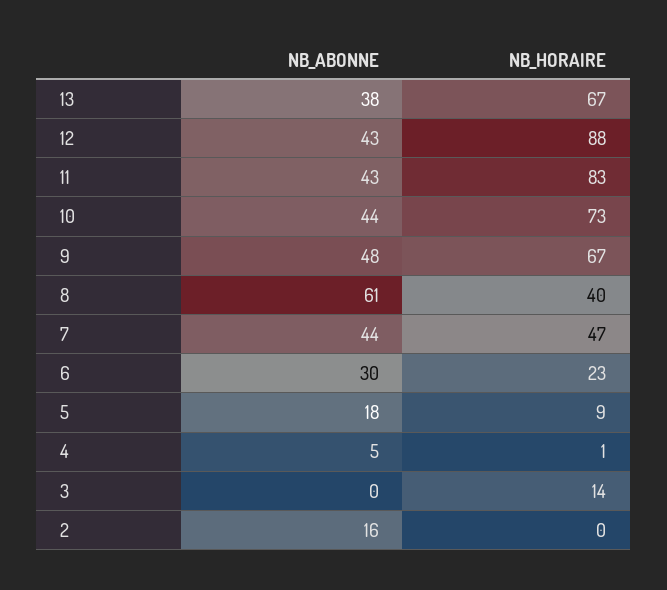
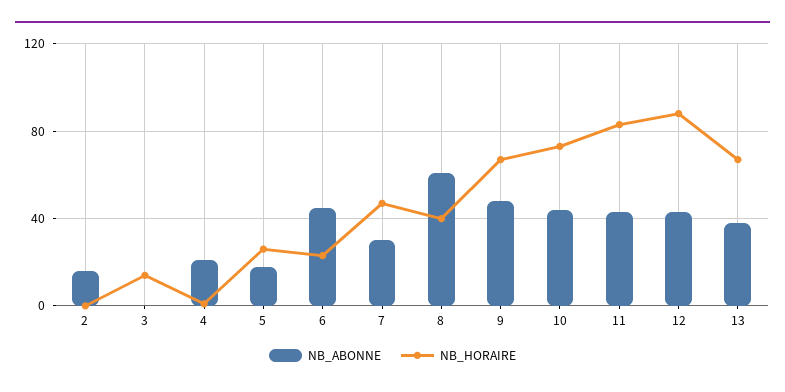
NB_ABONNE, 7: 44 -> 30
NB_ABONNE, 6: 30 -> 45
NB_HORAIRE, 5: 9 -> 25
NB_ABONNE, 4: 5 -> 20

